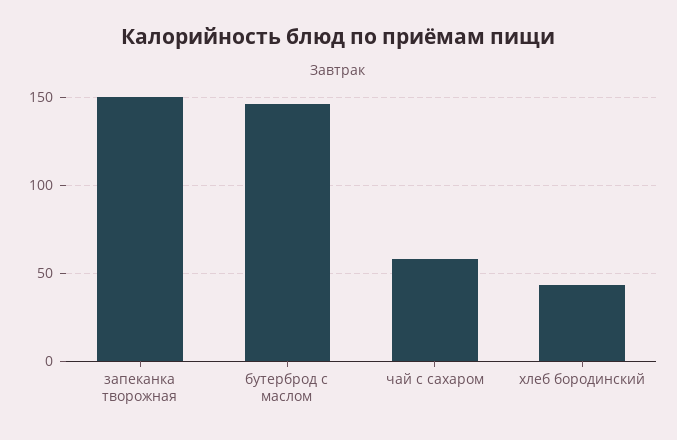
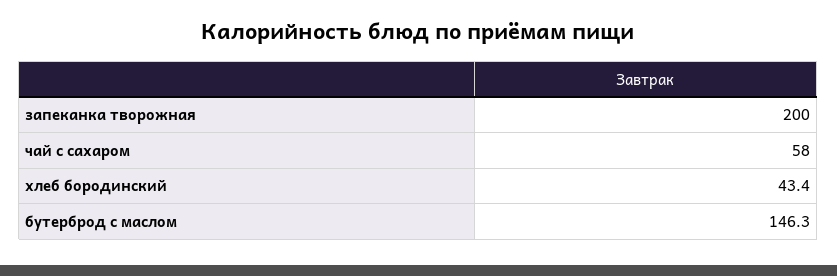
запеканка творожная: 150 -> 200

